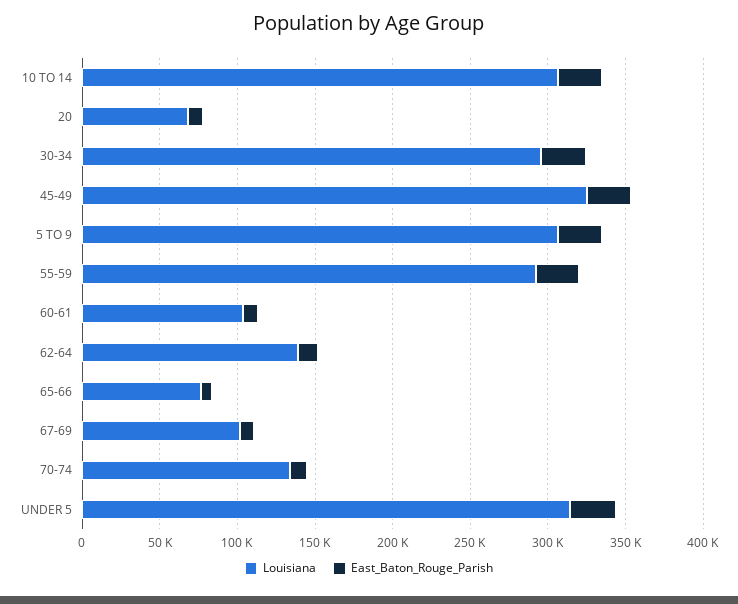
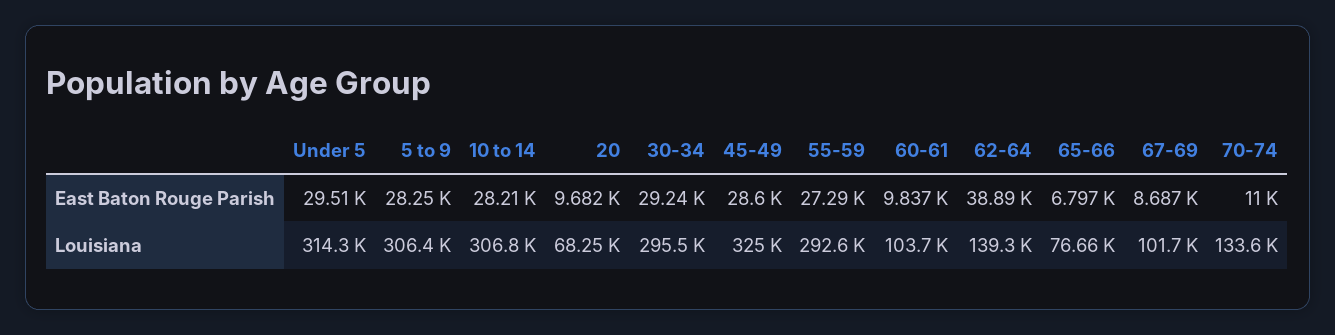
East_Baton_Rouge_Parish, 62-64: 10000 -> 38890

